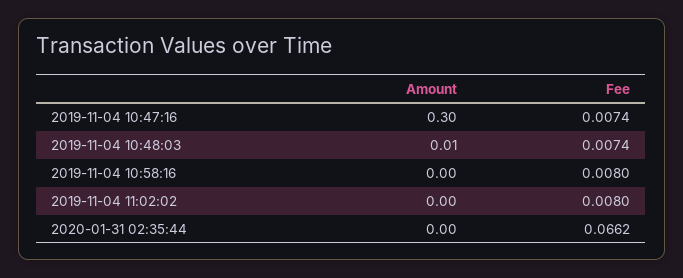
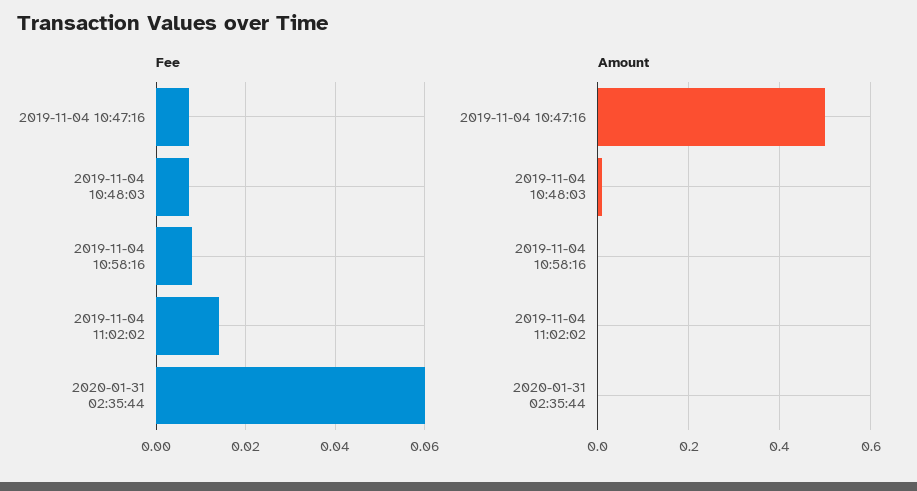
Amount, 2019-11-04 10:47:16: 0.3 -> 0.5
Fee, 2019-11-04 11:02:02: 0.008 -> 0.014
Fee, 2020-01-31 02:35:44: 0.0662 -> 0.06

